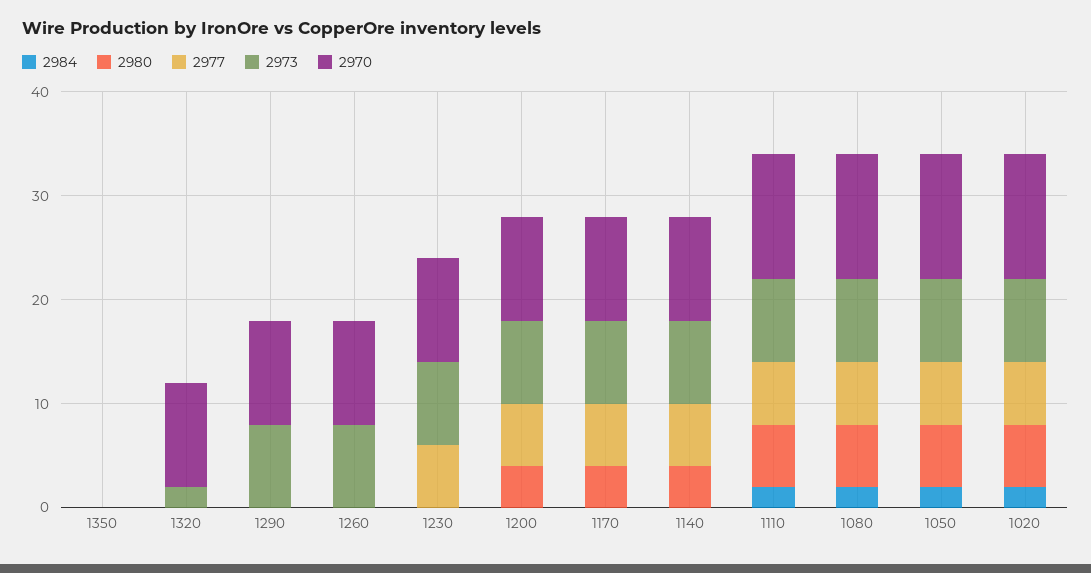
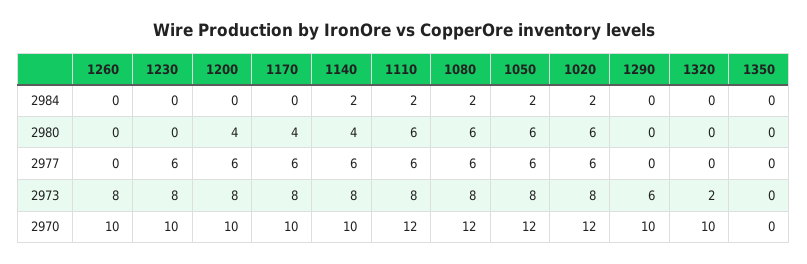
2973, 1290: 8 -> 6
2984, 1140: 0 -> 2

